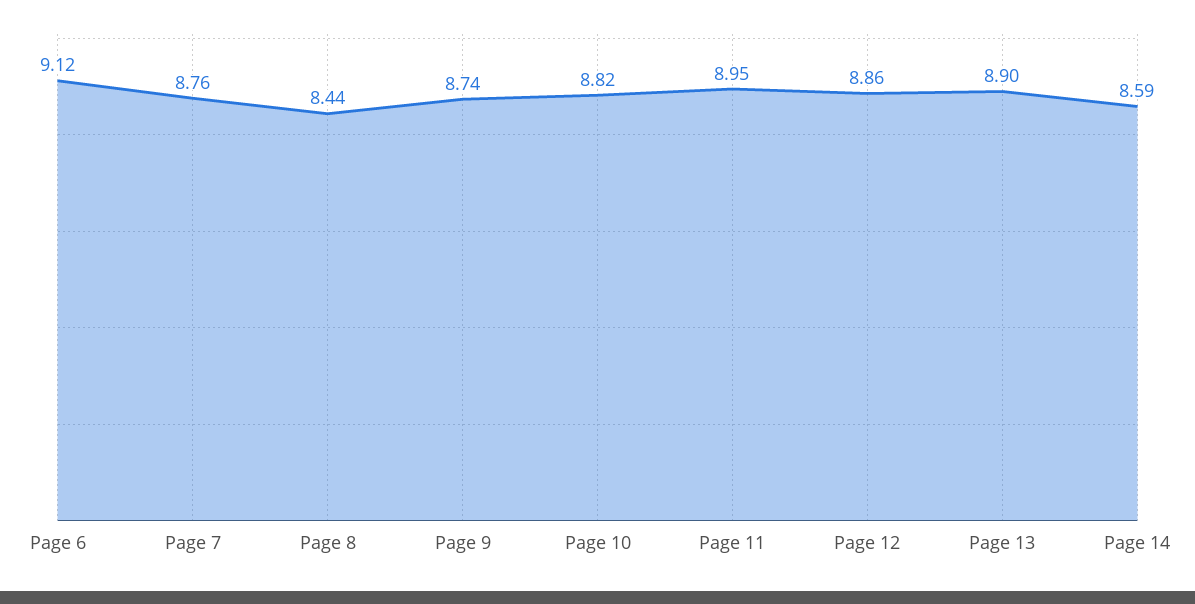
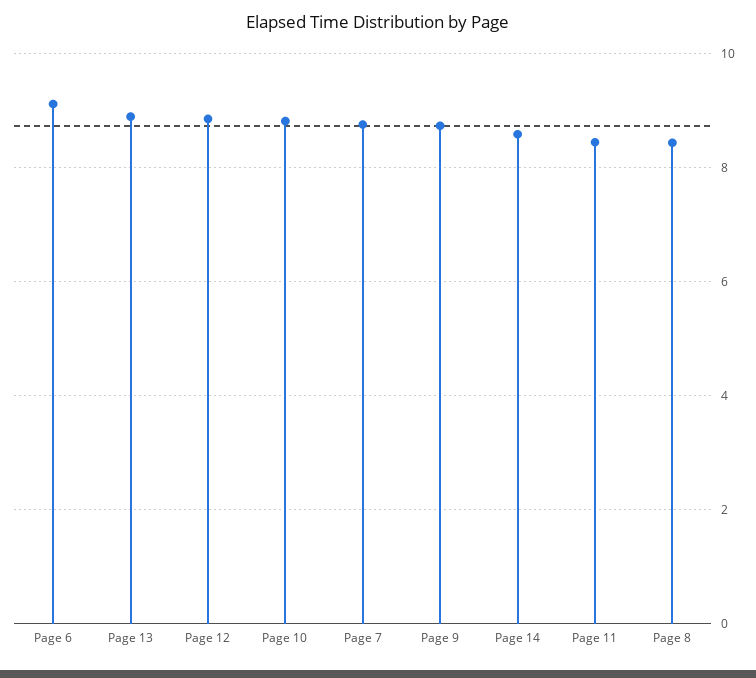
Page 11: 8.95 -> 8.4

